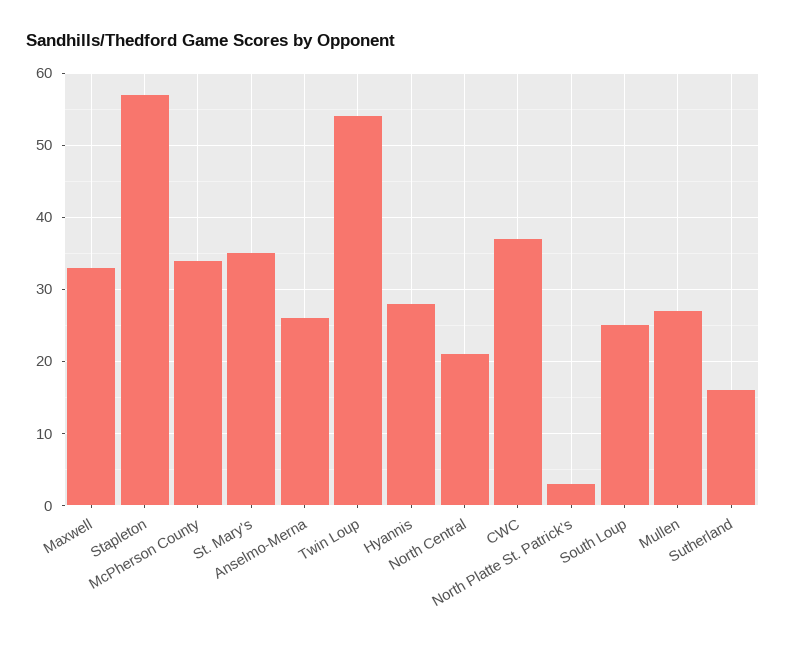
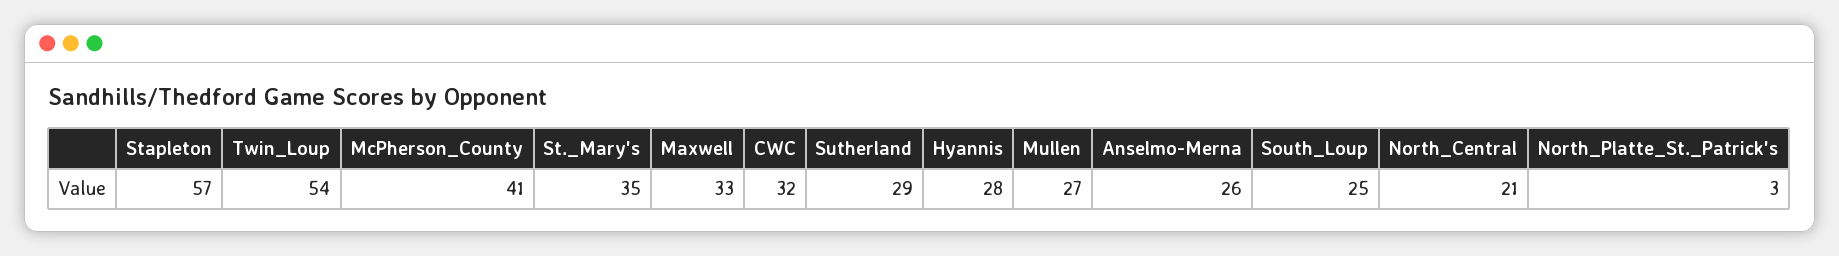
McPherson County: 34 -> 41
CWC: 37 -> 32
Sutherland: 16 -> 29

